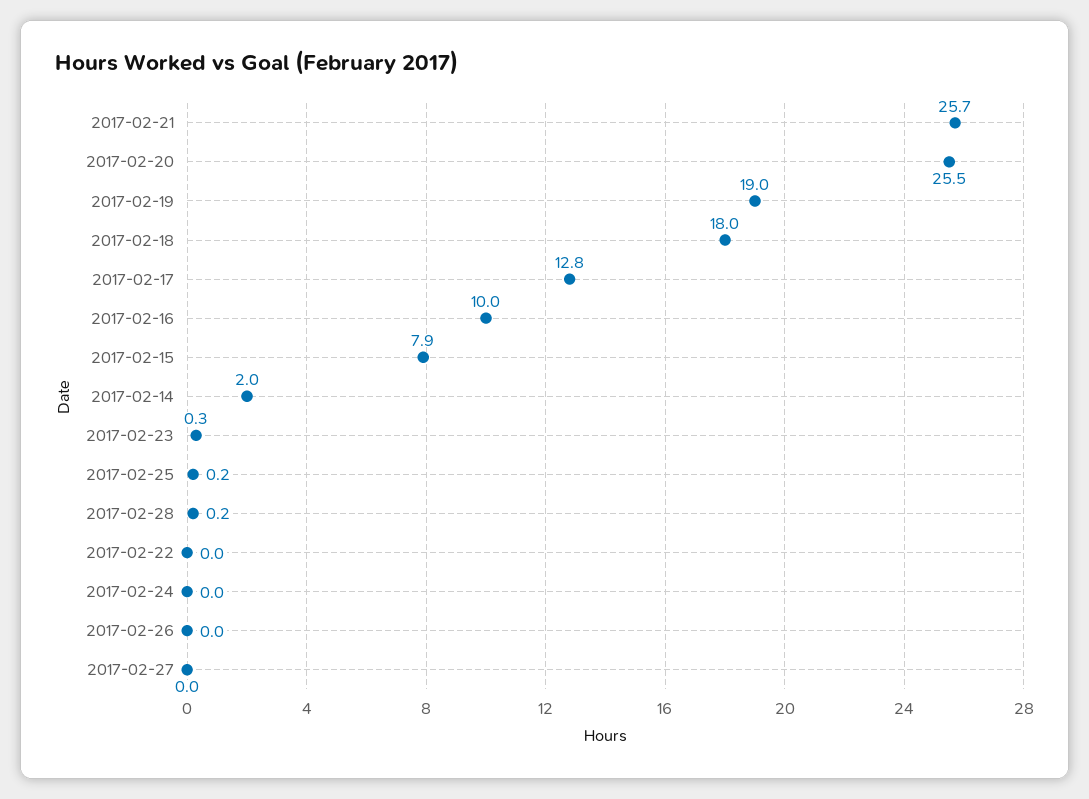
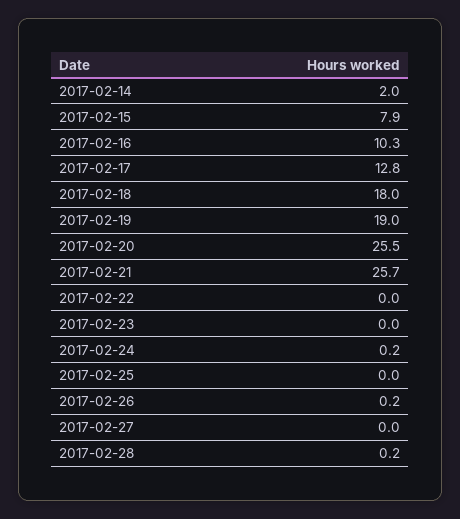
2017-02-16: 10 -> 10.3
2017-02-23: 0.3 -> 0
2017-02-25: 0.2 -> 0
2017-02-24: 0 -> 0.2
2017-02-26: 0 -> 0.2

